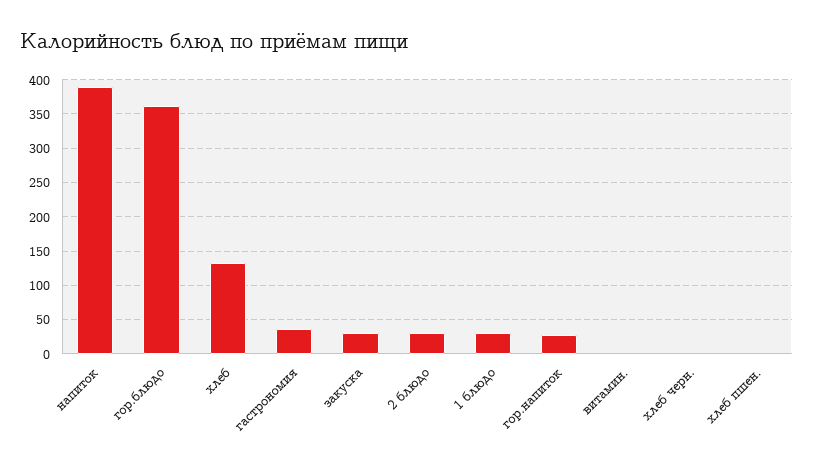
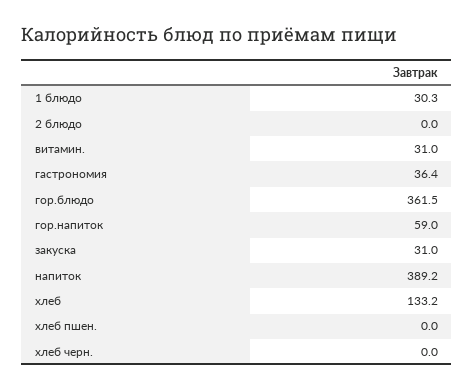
2 блюдо: 30 -> 0
гор.напиток: 30 -> 59
витамин.: 0 -> 31

